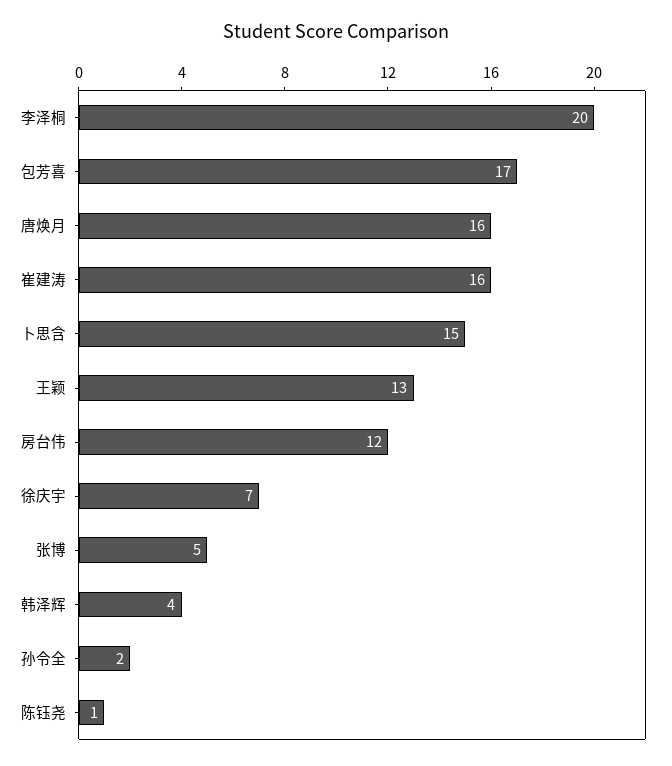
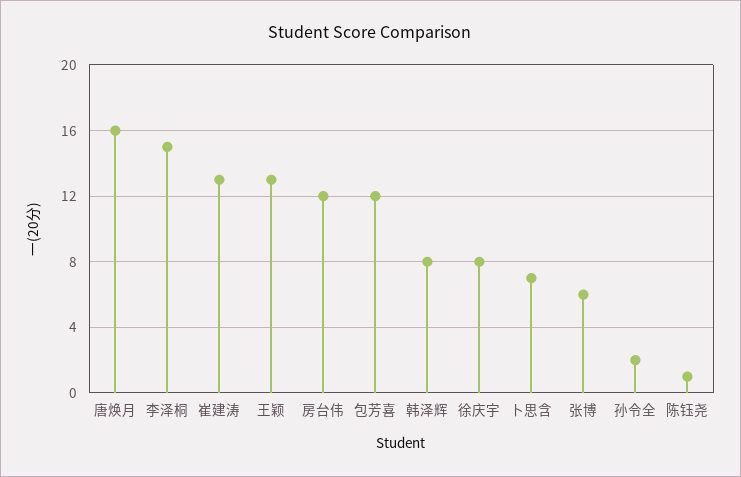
李泽桐: 20 -> 15
包芳喜: 17 -> 12
崔建涛: 16 -> 13
卜思含: 15 -> 7
徐庆宇: 7 -> 8
张博: 5 -> 6
韩泽辉: 4 -> 8

